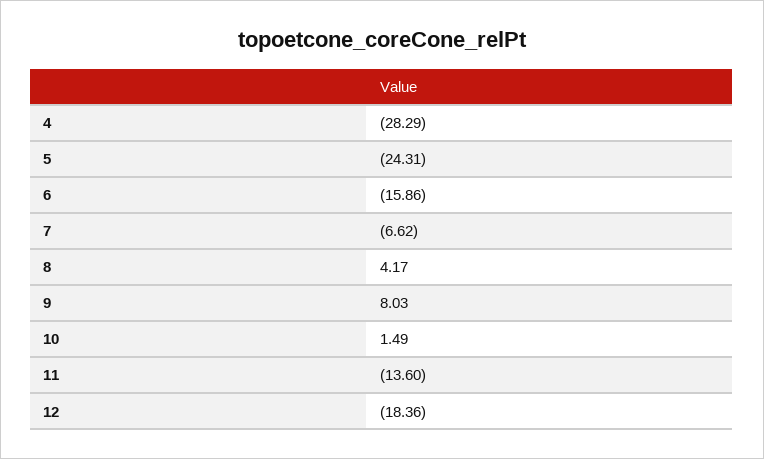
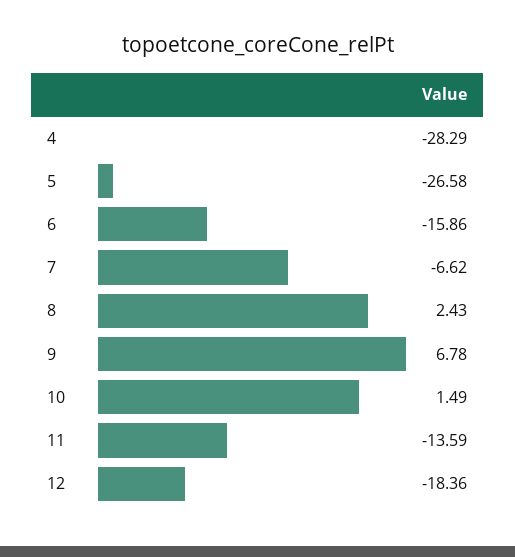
5: -24.31 -> -26.58
8: 4.17 -> 2.43
9: 8.03 -> 6.78
11: -13.6 -> -13.59

